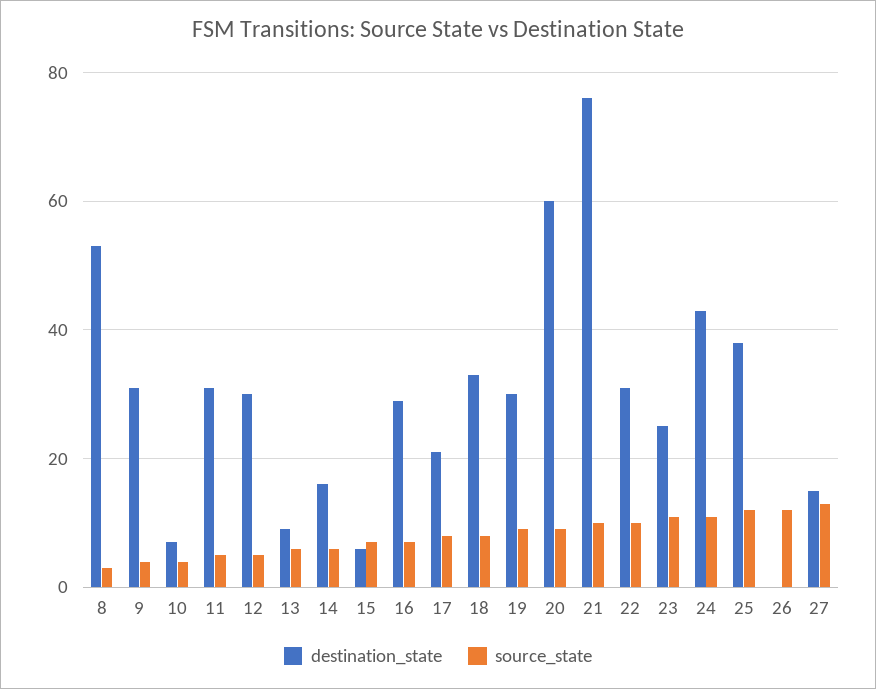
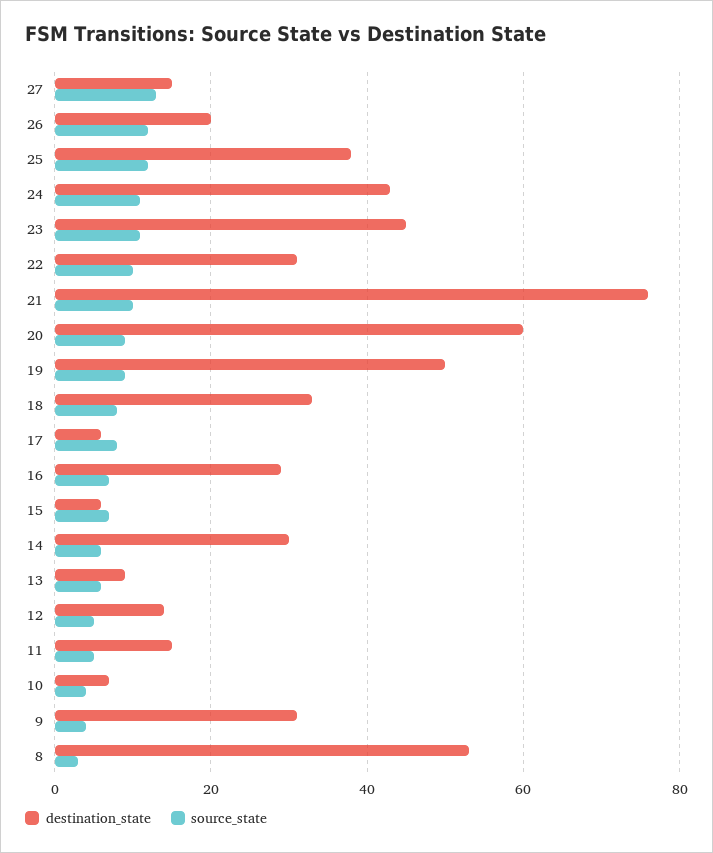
destination_state, 11: 30 -> 15
destination_state, 12: 30 -> 15
destination_state, 14: 15 -> 30
destination_state, 17: 20 -> 5
destination_state, 19: 30 -> 50
destination_state, 23: 25 -> 45
destination_state, 26: 0 -> 20

